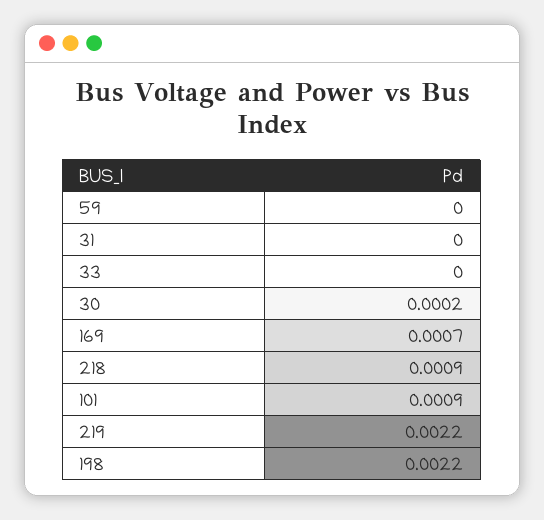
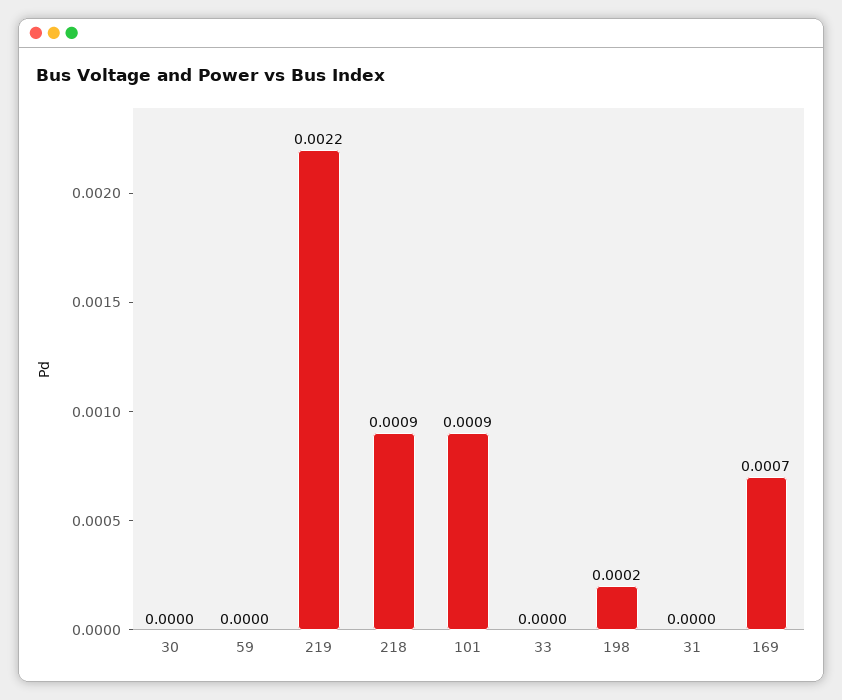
30: 0.0002 -> 0
198: 0.0022 -> 0.0002

